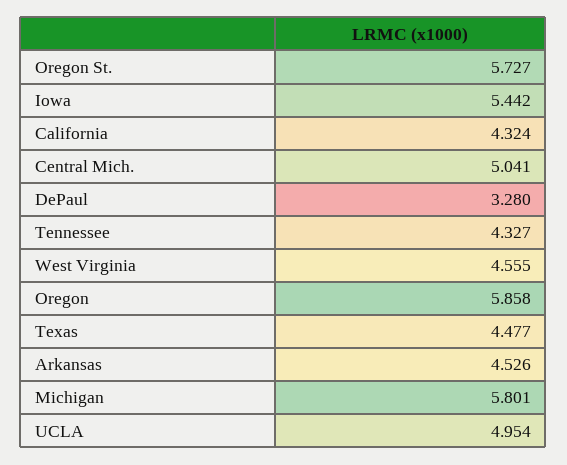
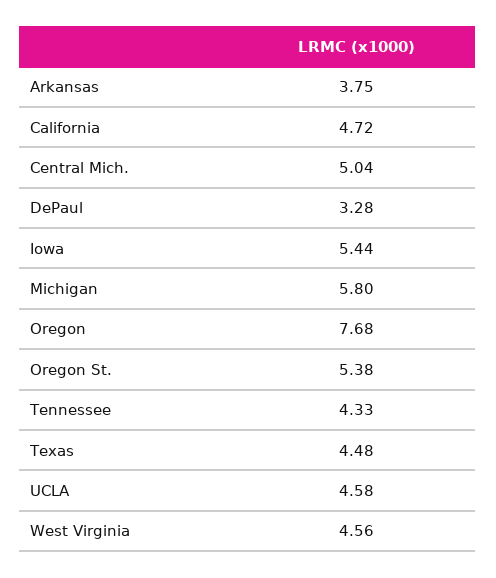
Oregon St.: 5.727 -> 5.38
California: 4.324 -> 4.72
Oregon: 5.858 -> 7.68
Arkansas: 4.526 -> 3.75
UCLA: 4.954 -> 4.58

